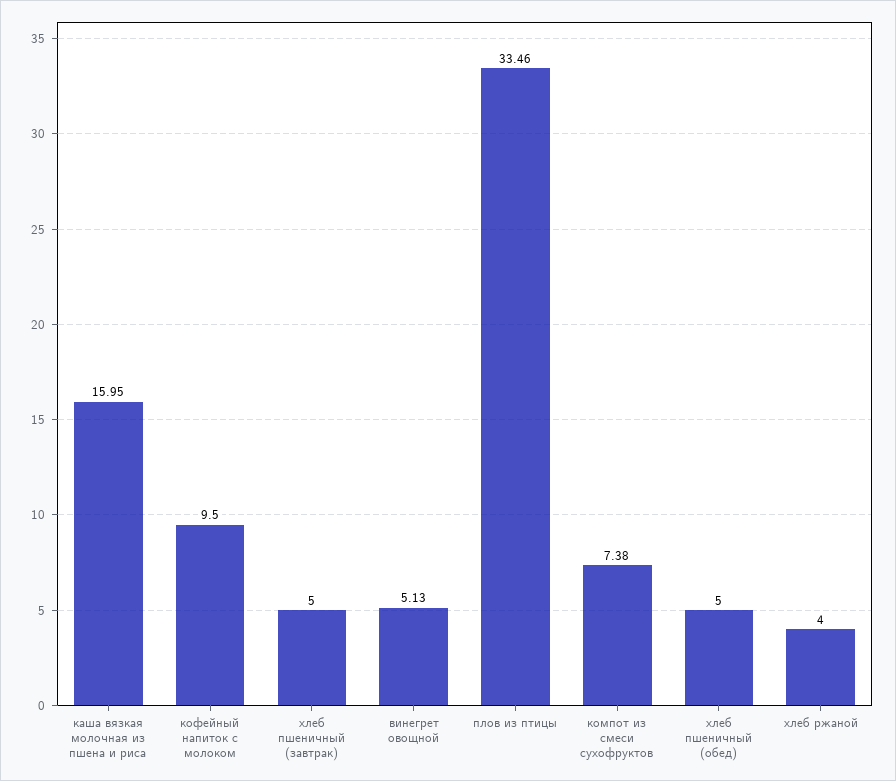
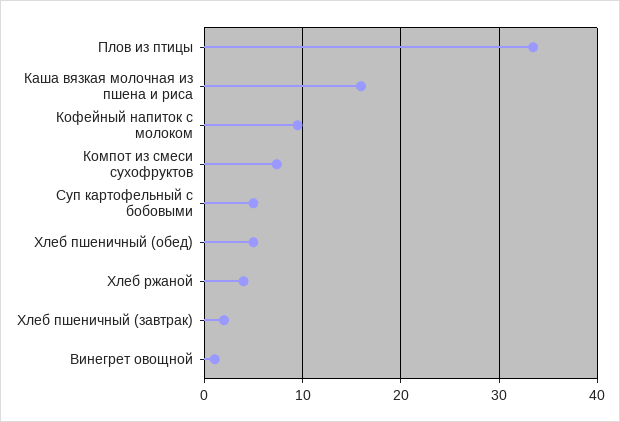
хлеб пшеничный (завтрак): 5 -> 2
винегрет овощной: 5.13 -> 1
Суп картофельный с бобовыми: none -> 5

